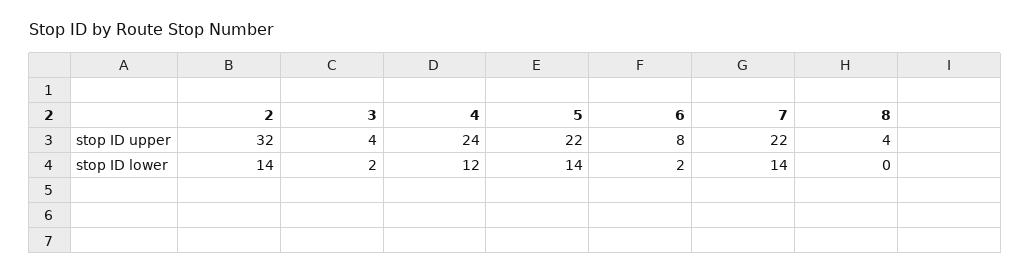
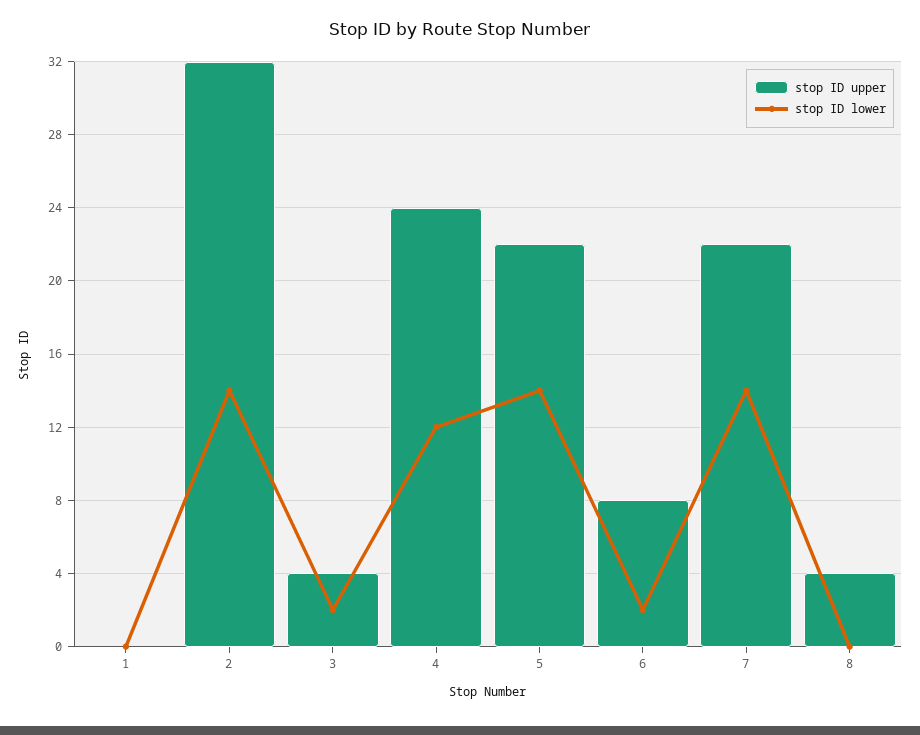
stop ID upper, 1: none -> 0
stop ID lower, 1: none -> 0

